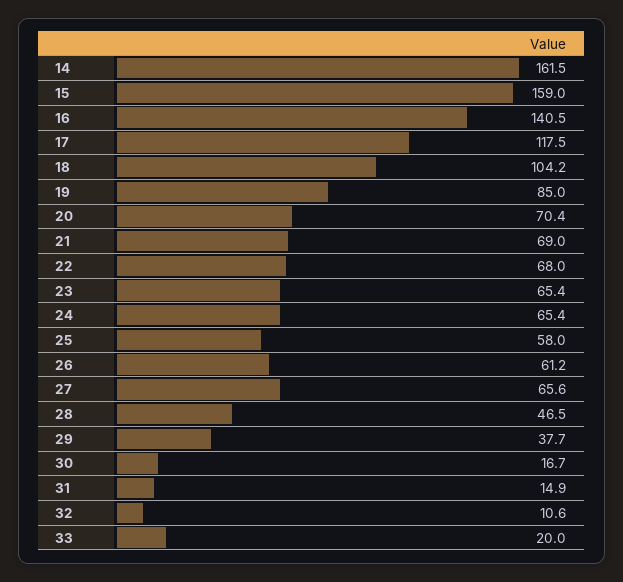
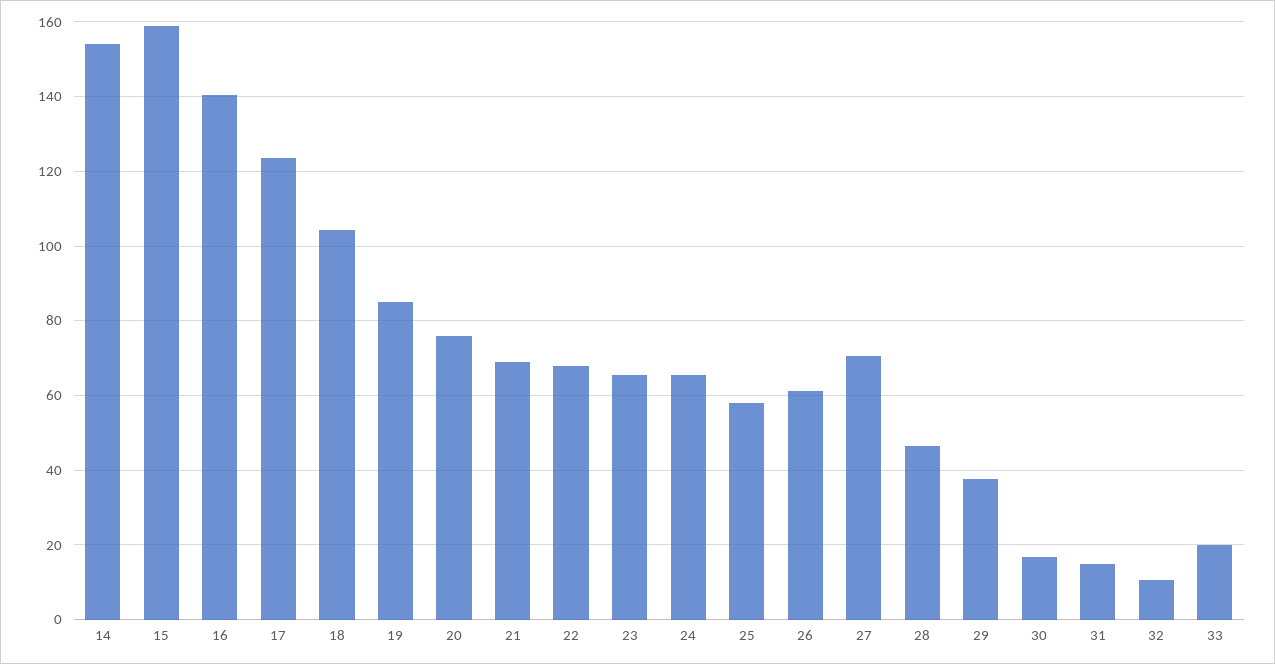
14: 161.5 -> 154
17: 117.5 -> 124
20: 70.4 -> 76
27: 65.6 -> 70

